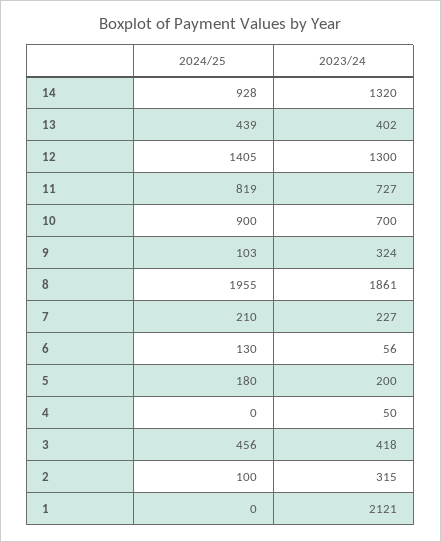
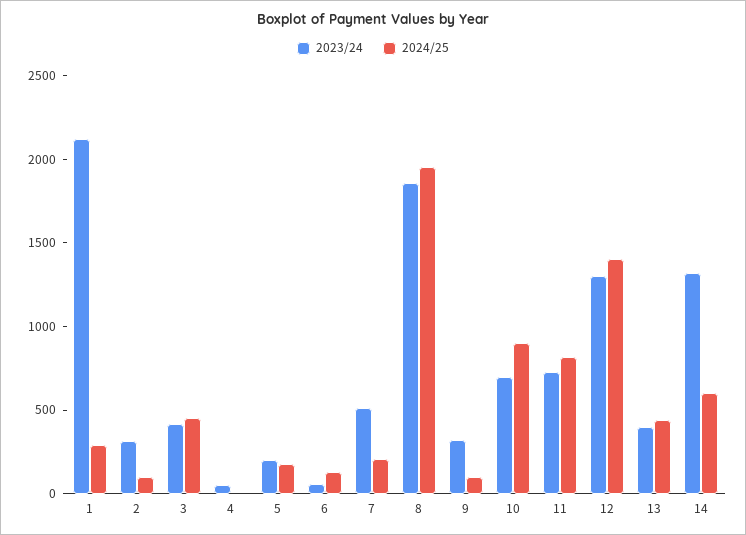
2024/25, 14: 928 -> 600
2023/24, 7: 227 -> 500
2024/25, 1: 0 -> 300

